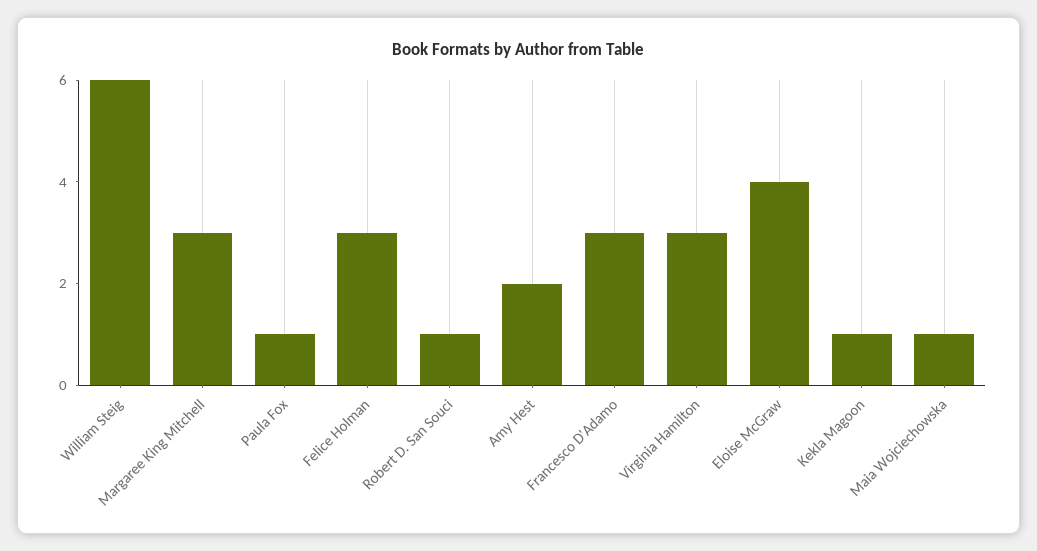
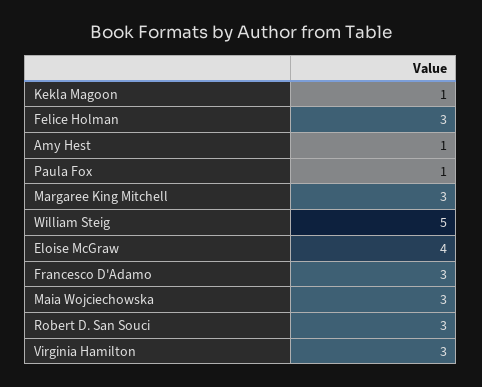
William Steig: 6 -> 5
Robert D. San Souci: 1 -> 3
Amy Hest: 2 -> 1
Maia Wojciechowska: 1 -> 3

